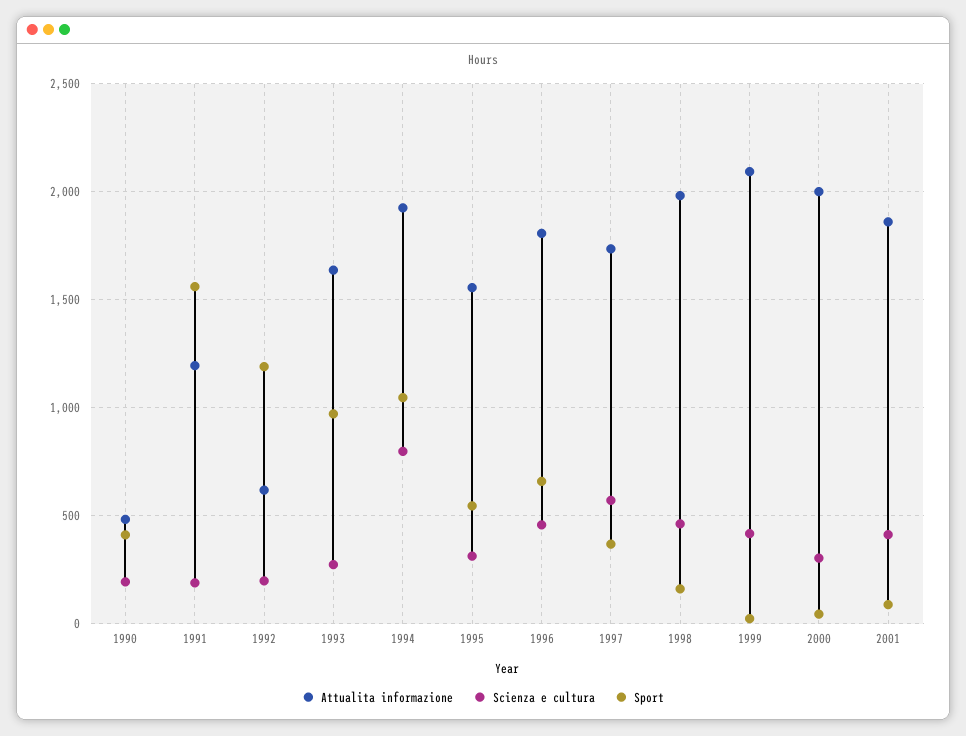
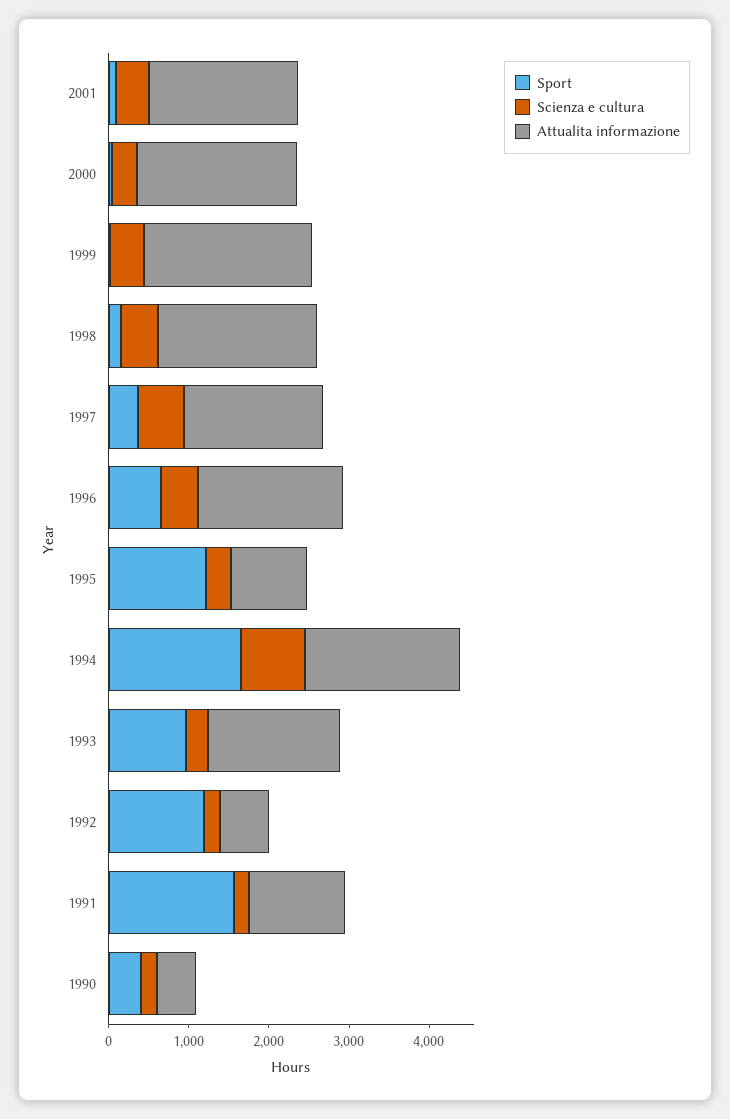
Sport, 1994: 1050 -> 1600
Attualita informazione, 1995: 1550 -> 1000
Sport, 1995: 550 -> 1200

